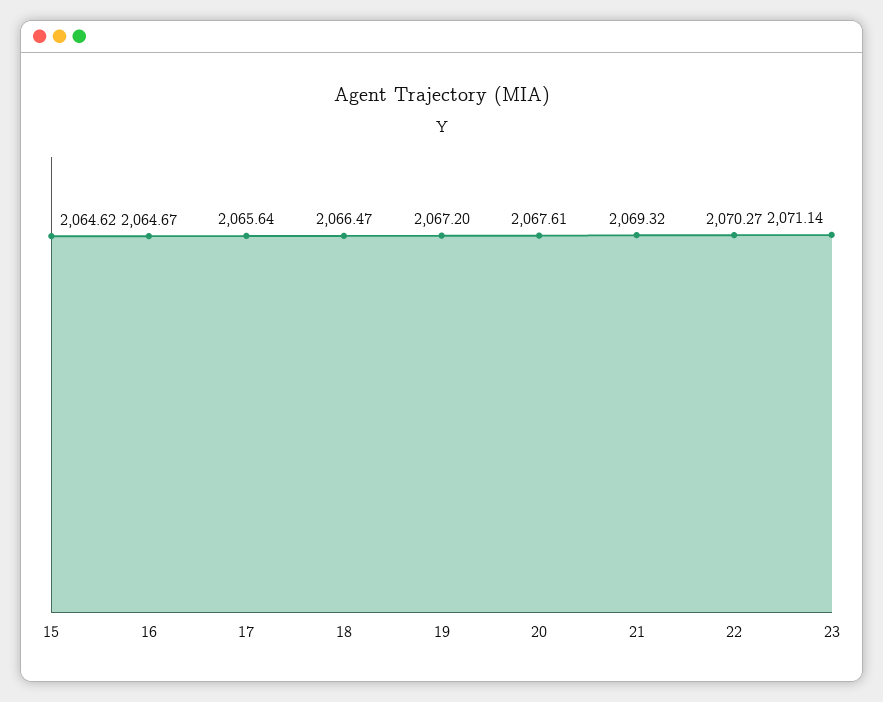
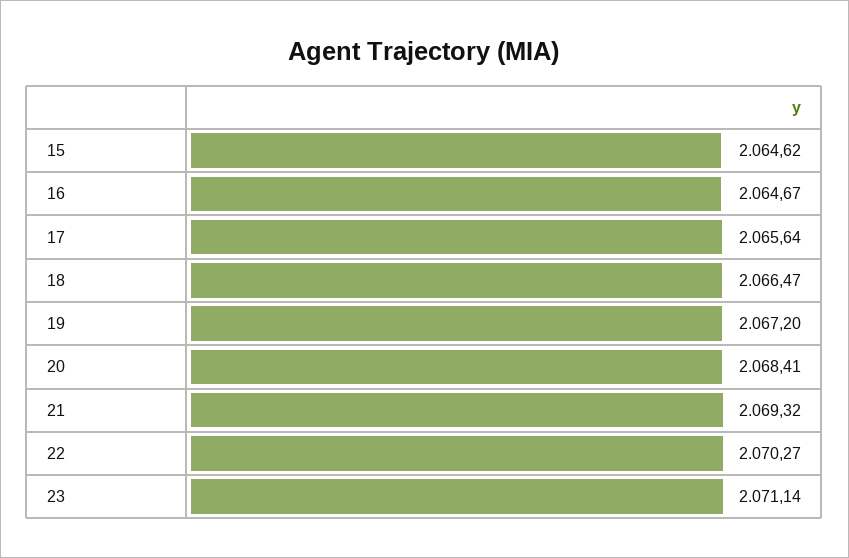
20: 2067.61 -> 2068.41

